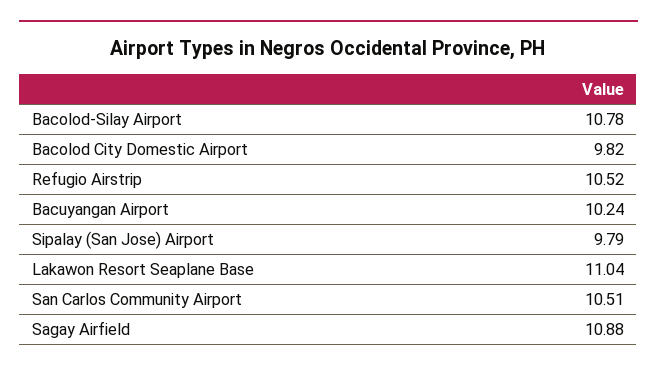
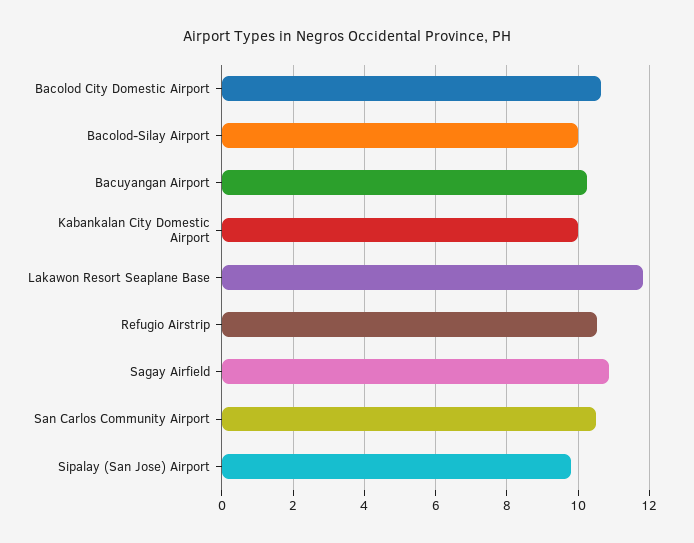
Bacolod-Silay Airport: 10.78 -> 10
Bacolod City Domestic Airport: 9.82 -> 10.6
Lakawon Resort Seaplane Base: 11.04 -> 11.8
Kabankalan City Domestic Airport: none -> 10

